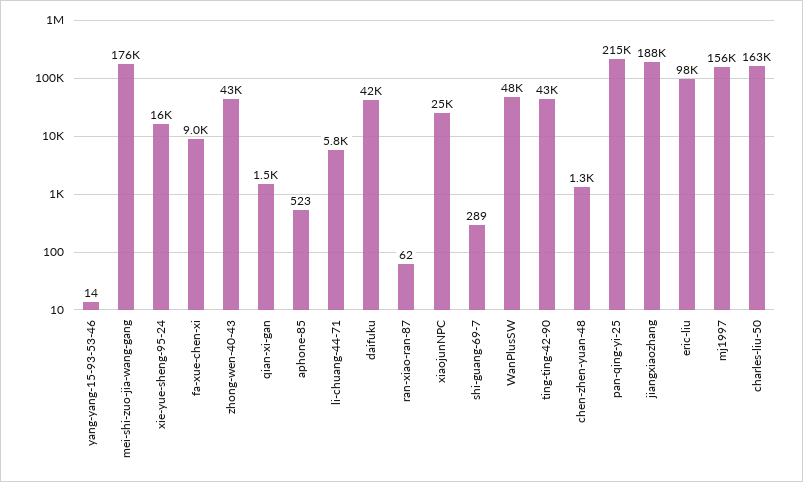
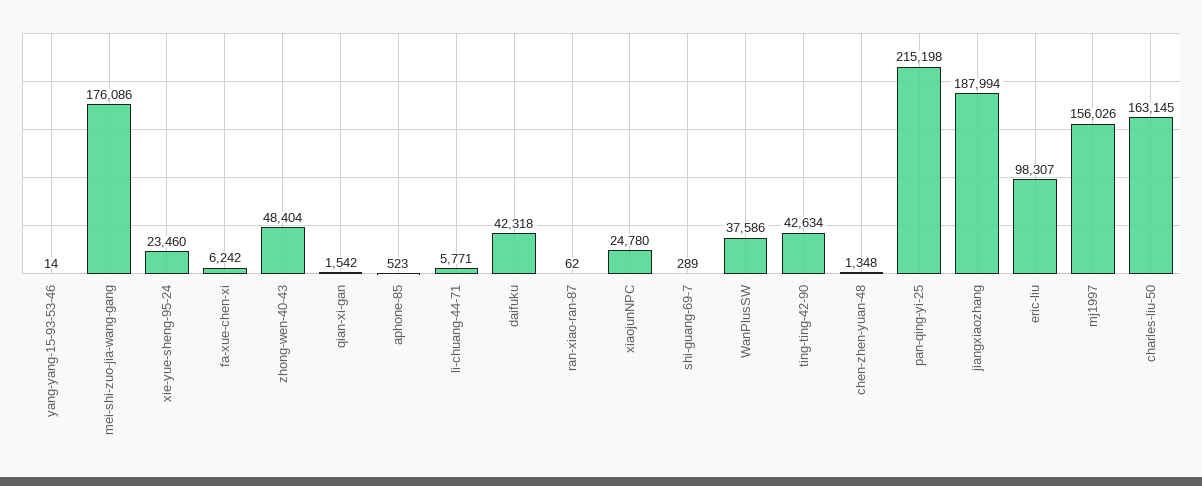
xie-yue-sheng-95-24: 16000 -> 23460
fa-xue-chen-xi: 9000 -> 6242
zhong-wen-40-43: 43000 -> 48404
WanPlusSW: 48000 -> 37586

